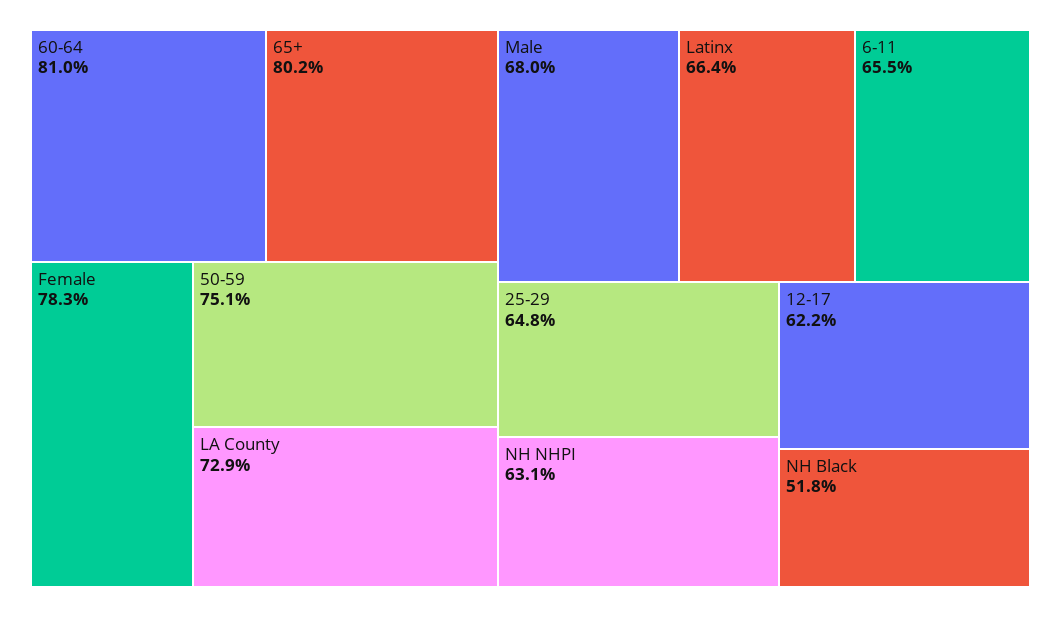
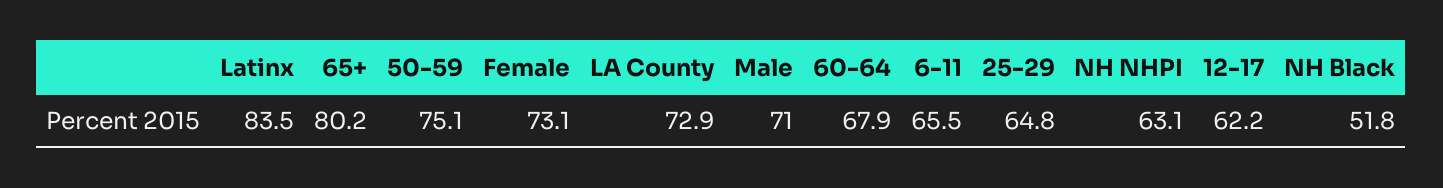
60-64: 81 -> 67.9
Female: 78.3 -> 73.1
Male: 68 -> 71
Latinx: 66.4 -> 83.5

